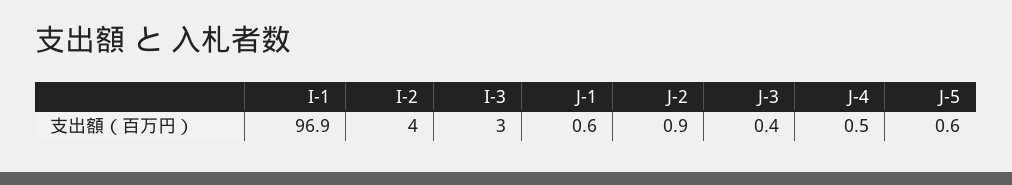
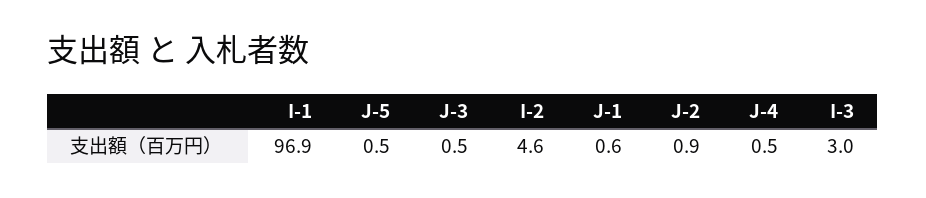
I-2: 4 -> 4.6
J-3: 0.4 -> 0.5
J-5: 0.6 -> 0.5

